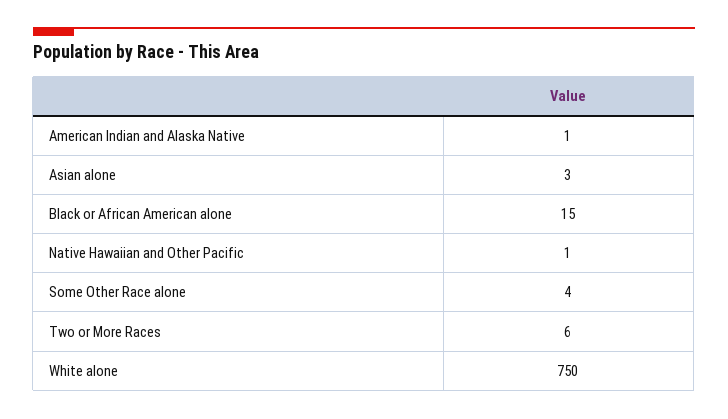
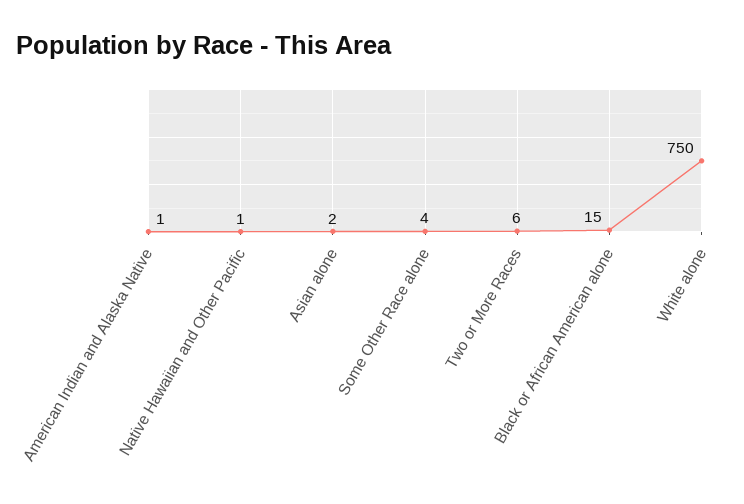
Asian alone: 3 -> 2

